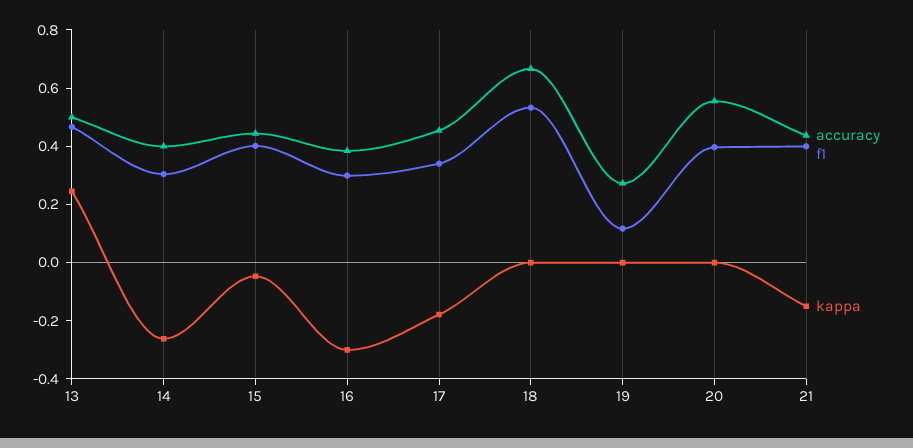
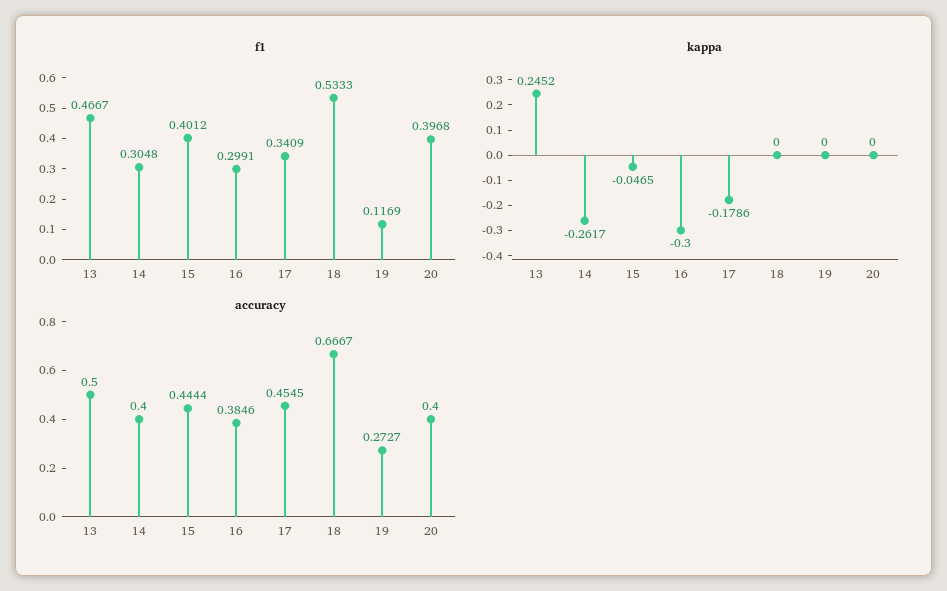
accuracy, 20: 0.55 -> 0.4
accuracy, 21: 0.45 -> none
f1, 21: 0.4 -> none
kappa, 21: -0.15 -> none

